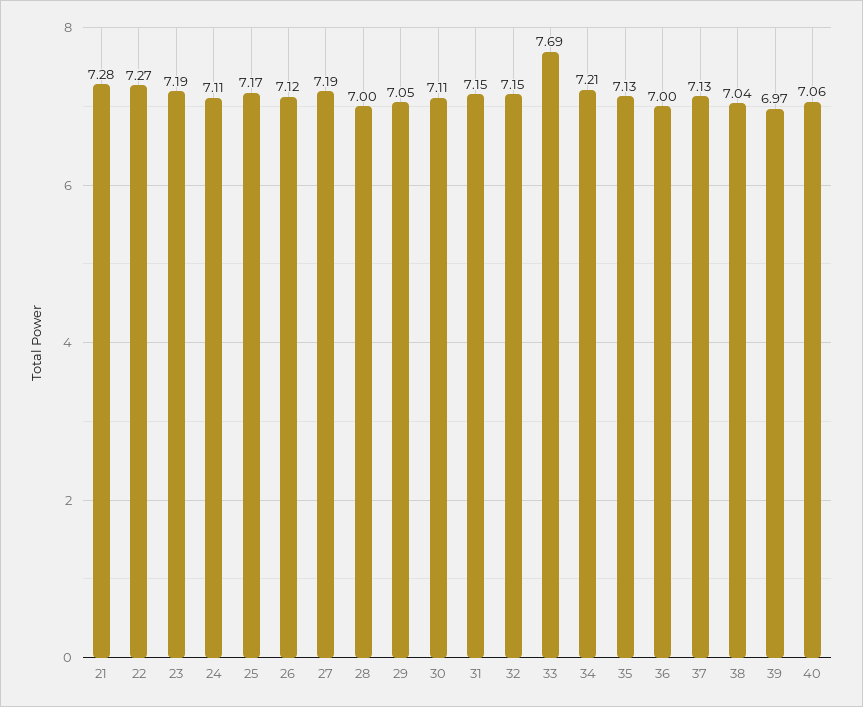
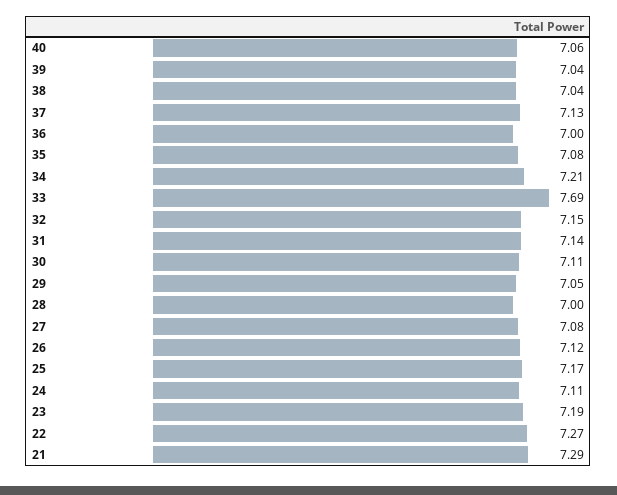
21: 7.28 -> 7.29
27: 7.19 -> 7.08
31: 7.15 -> 7.14
35: 7.13 -> 7.08
39: 6.97 -> 7.04

